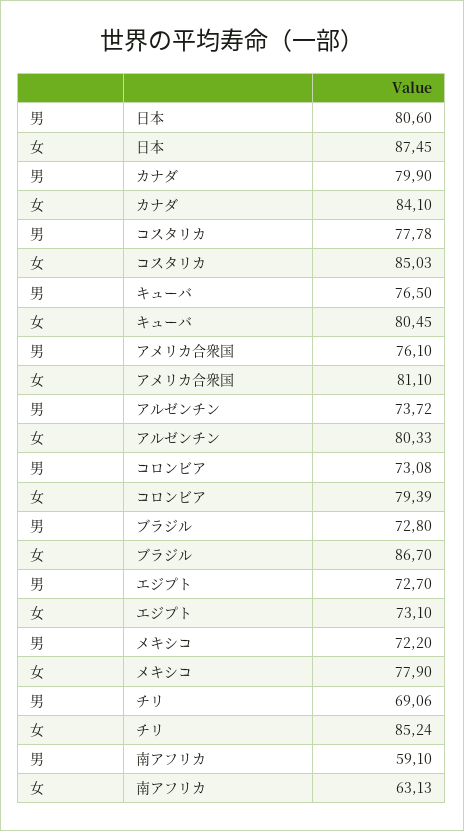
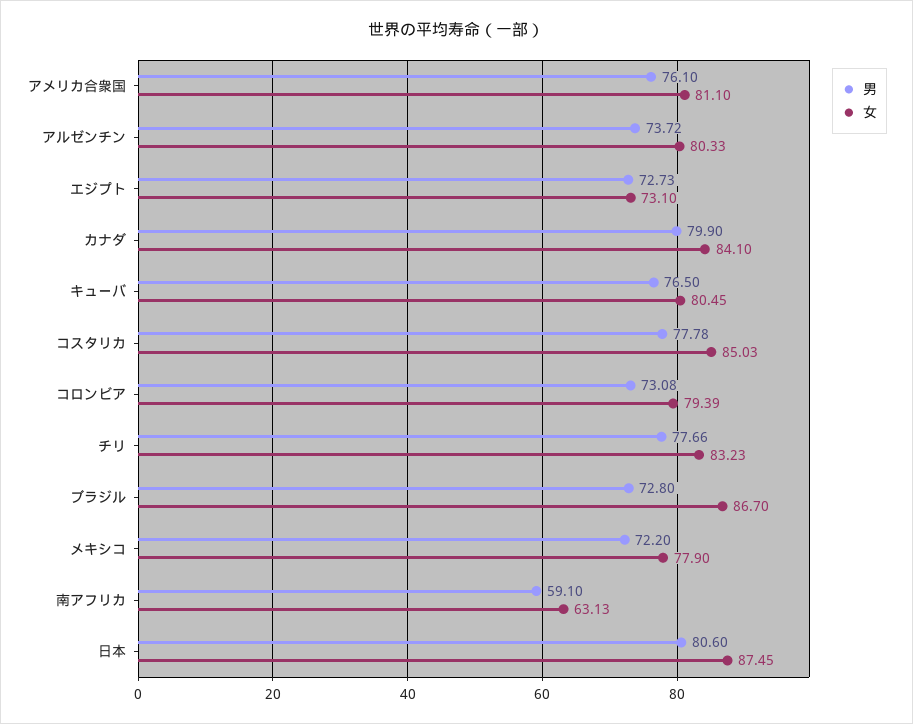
男, エジプト: 72.7 -> 72.73
男, チリ: 69.06 -> 77.66
女, チリ: 85.24 -> 83.23

